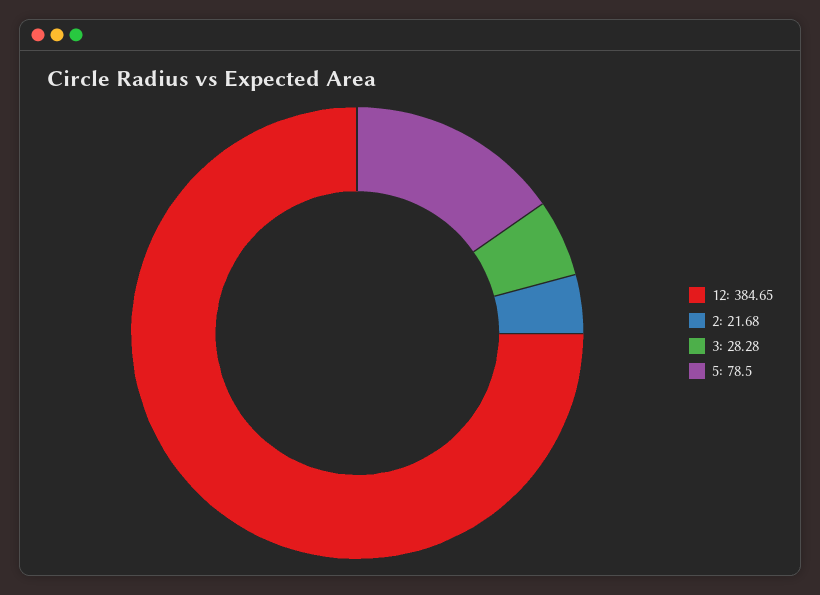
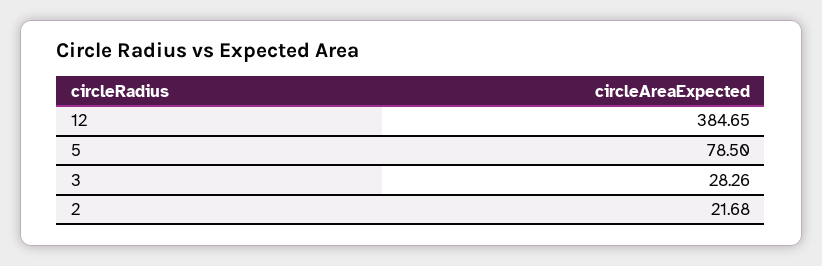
3: 28.28 -> 28.26

